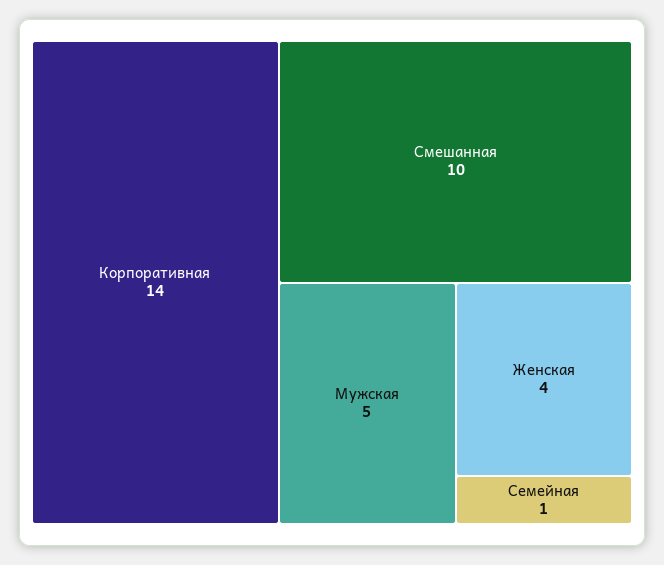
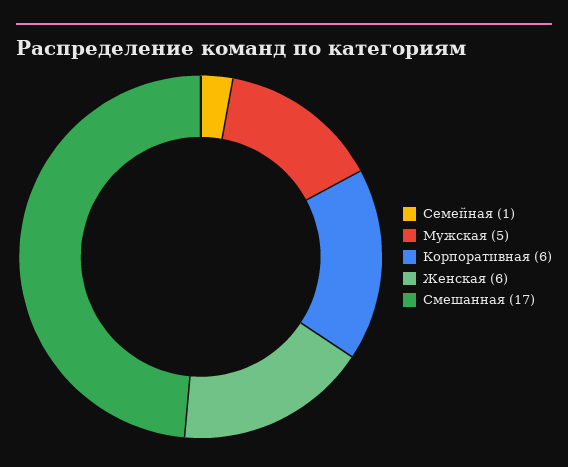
Корпоративная: 14 -> 6
Смешанная: 10 -> 17
Женская: 4 -> 6

